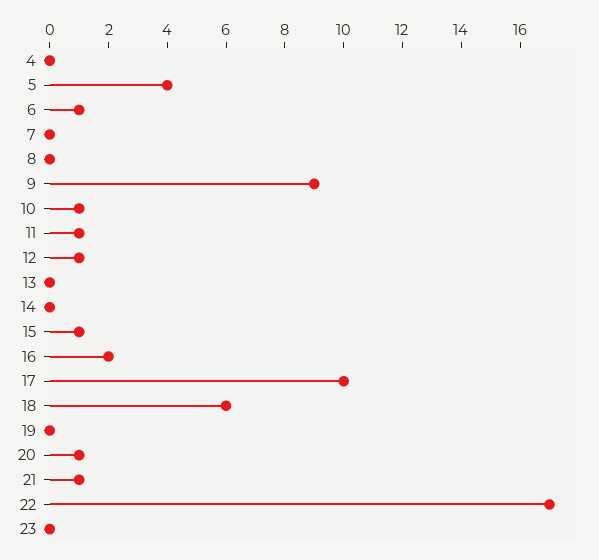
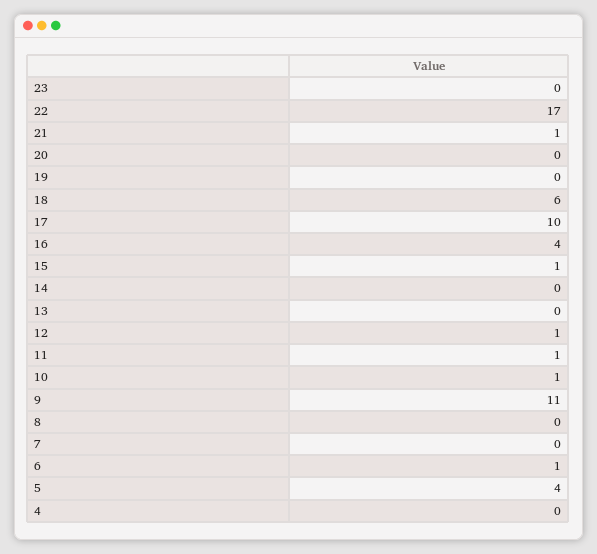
9: 9 -> 11
16: 2 -> 4
20: 1 -> 0

